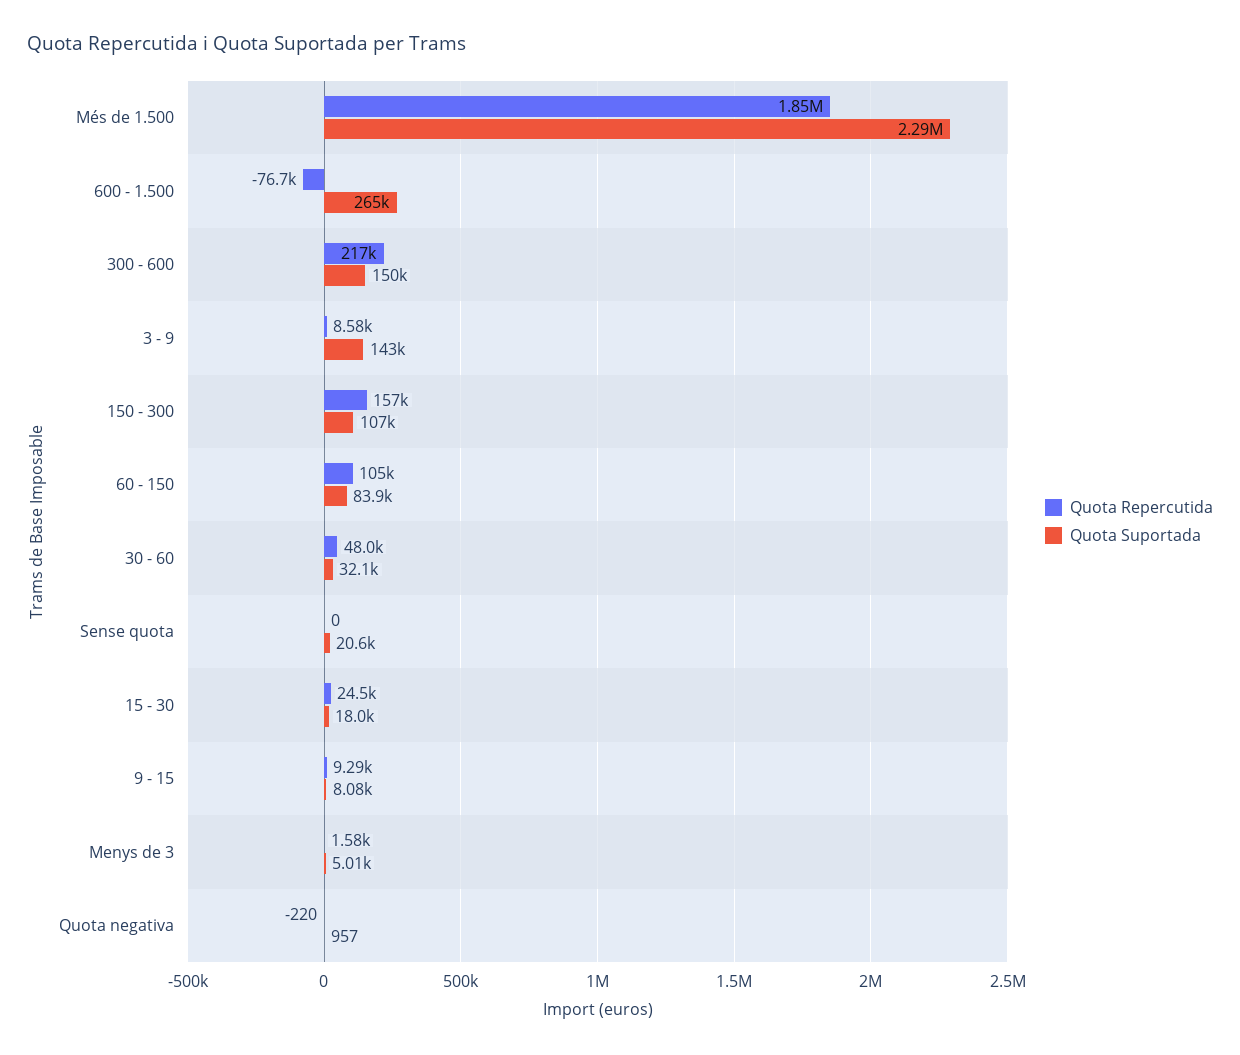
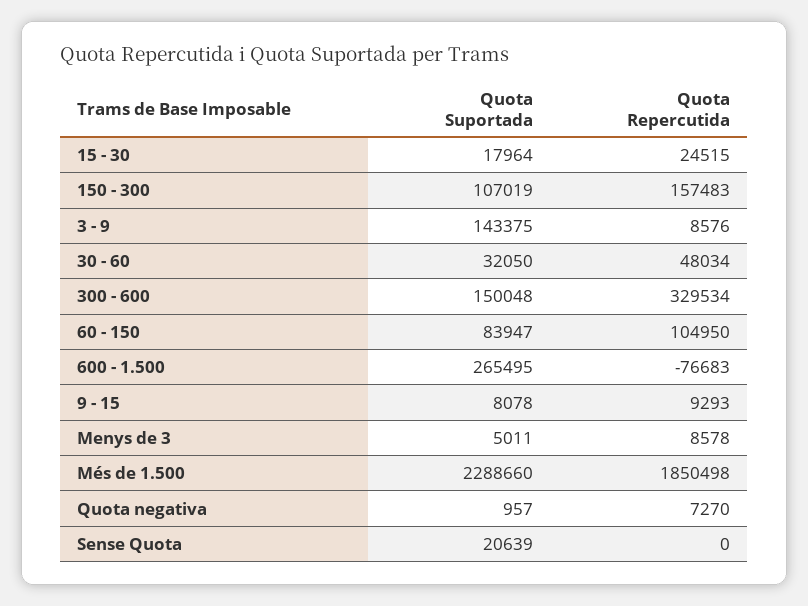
Quota Repercutida, 300 - 600: 217000 -> 329534
Quota Repercutida, Menys de 3: 1580 -> 8578
Quota Repercutida, Quota negativa: -220 -> 7270

